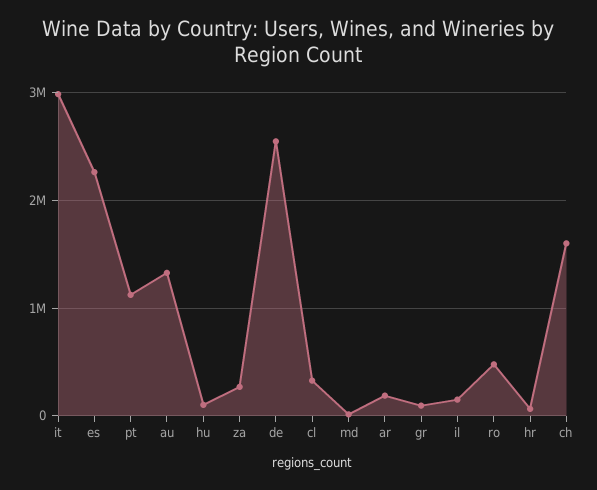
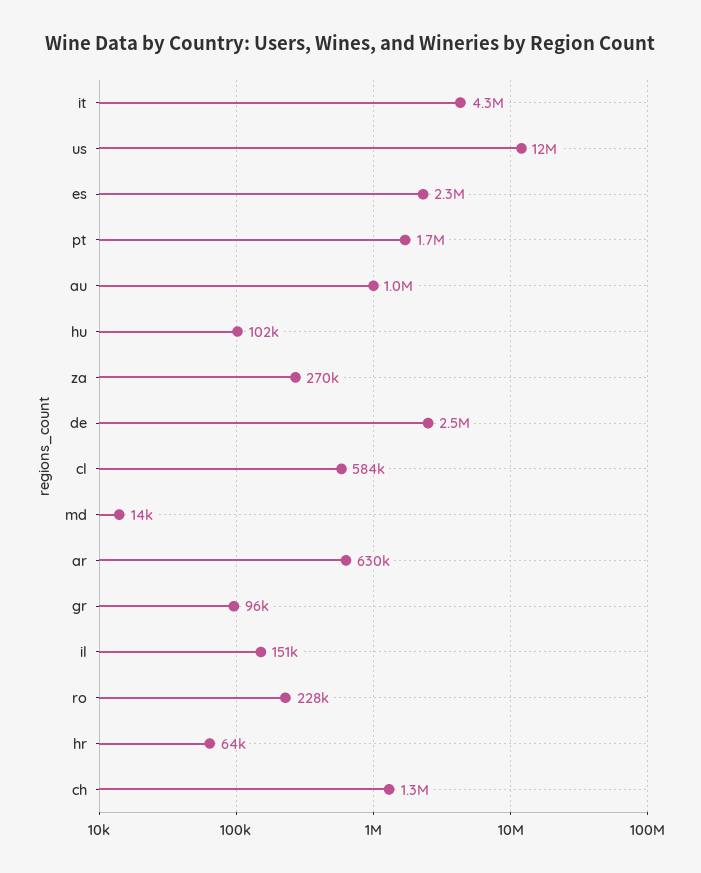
it: 3000000 -> 4300000
pt: 1100000 -> 1700000
au: 1300000 -> 1000000
cl: 300000 -> 584000
ar: 200000 -> 630000
ro: 500000 -> 228000
ch: 1600000 -> 1300000
us: none -> 12000000

